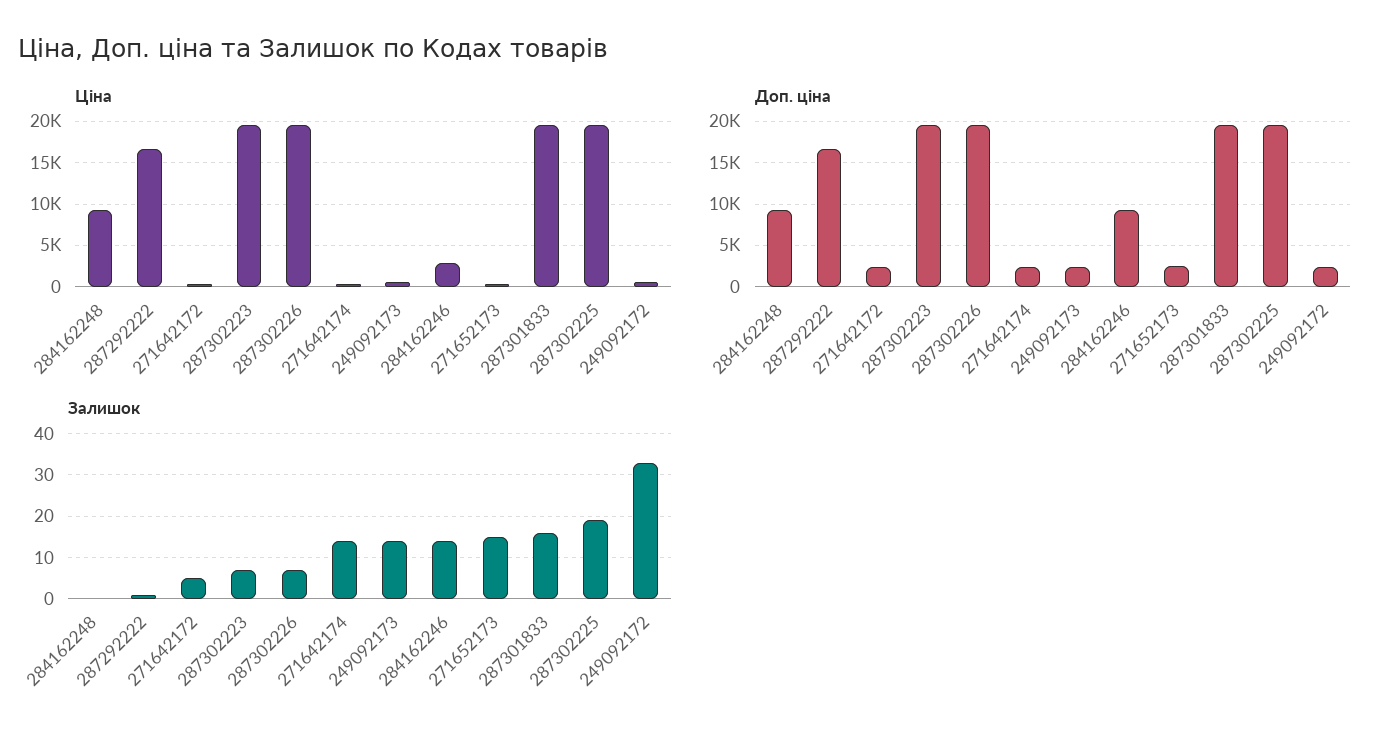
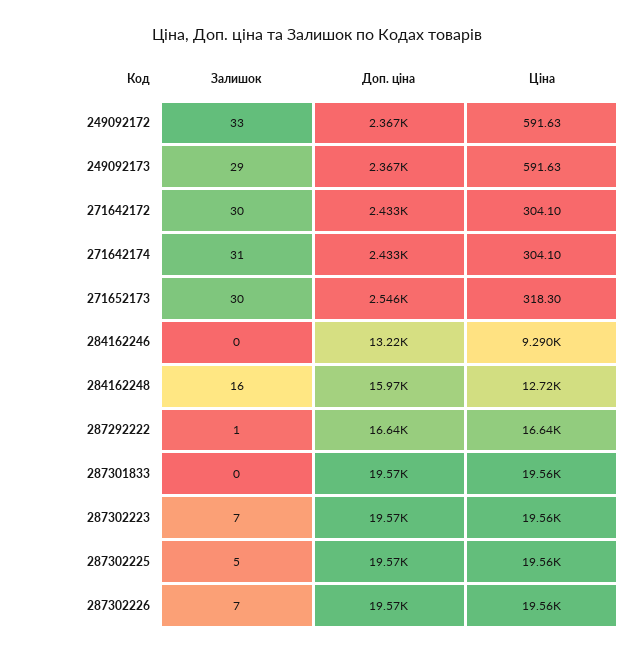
Ціна, 284162248: 9000 -> 12720
Ціна, 284162246: 3000 -> 9290
Доп. ціна, 284162248: 9000 -> 15970
Доп. ціна, 284162246: 9000 -> 13220
Залишок, 284162248: 0 -> 16
Залишок, 271642172: 5 -> 30
Залишок, 271642174: 15 -> 31
Залишок, 249092173: 15 -> 29
Залишок, 284162246: 15 -> 0
Залишок, 271652173: 15 -> 30
Залишок, 287301833: 15 -> 0
Залишок, 287302225: 20 -> 5

